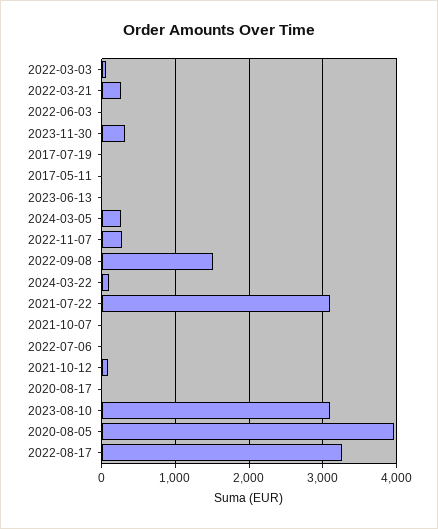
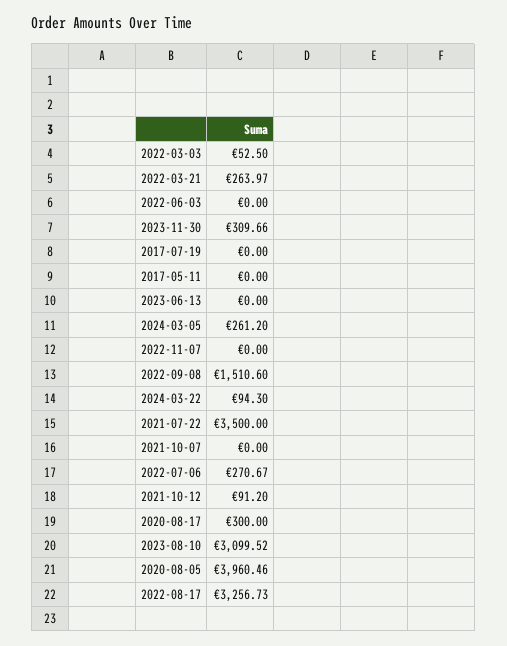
2022-11-07: 300 -> 0
2021-07-22: 3100 -> 3500
2022-07-06: 0 -> 270.67
2020-08-17: 0 -> 300

